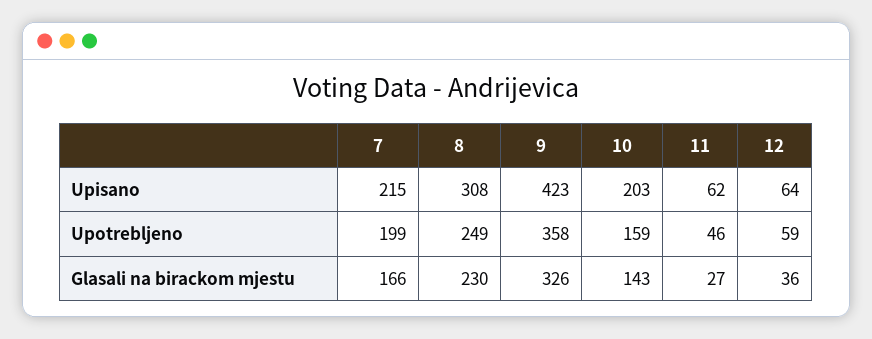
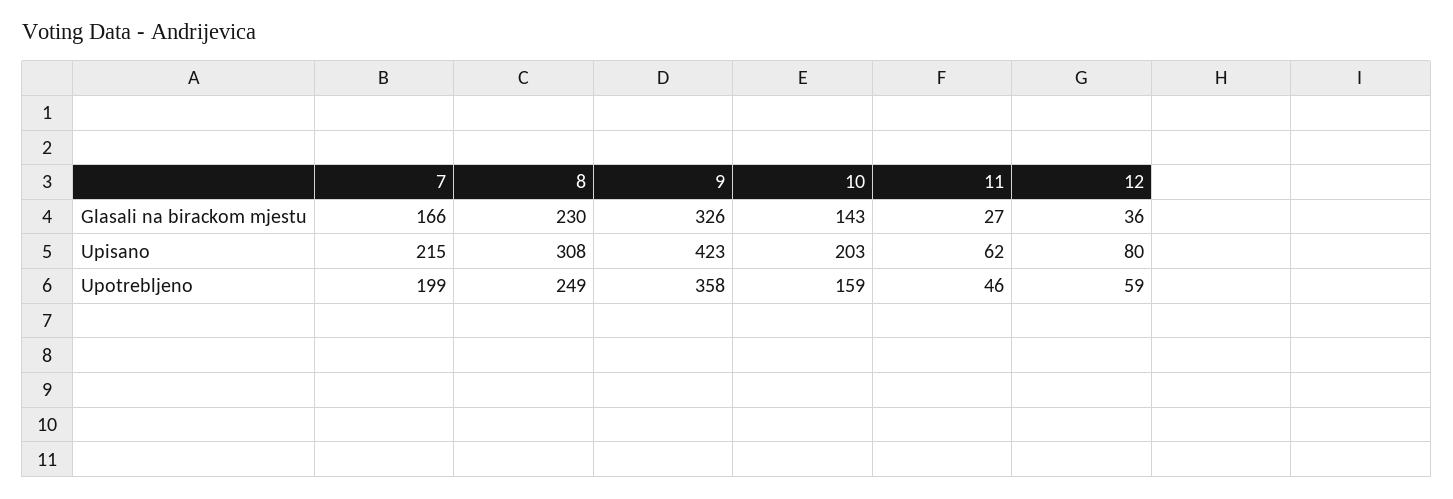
12, Upisano: 64 -> 80

